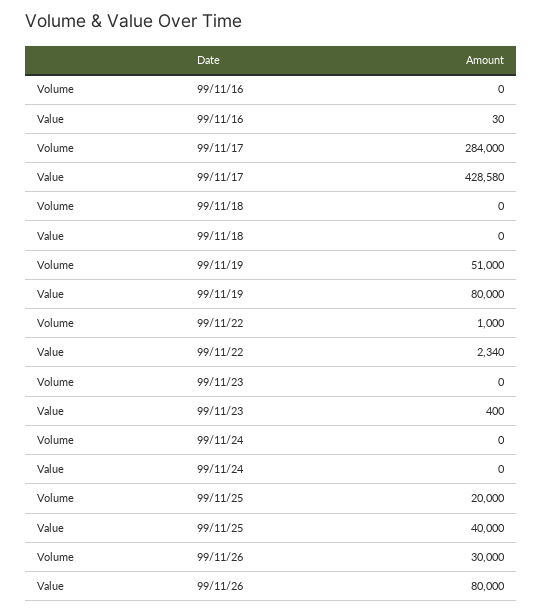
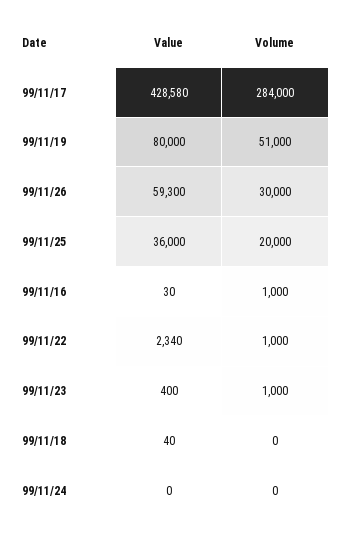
Volume, 99/11/16: 0 -> 1000
Value, 99/11/18: 0 -> 40
Volume, 99/11/23: 0 -> 1000
Value, 99/11/25: 40000 -> 36000
Value, 99/11/26: 80000 -> 59300

